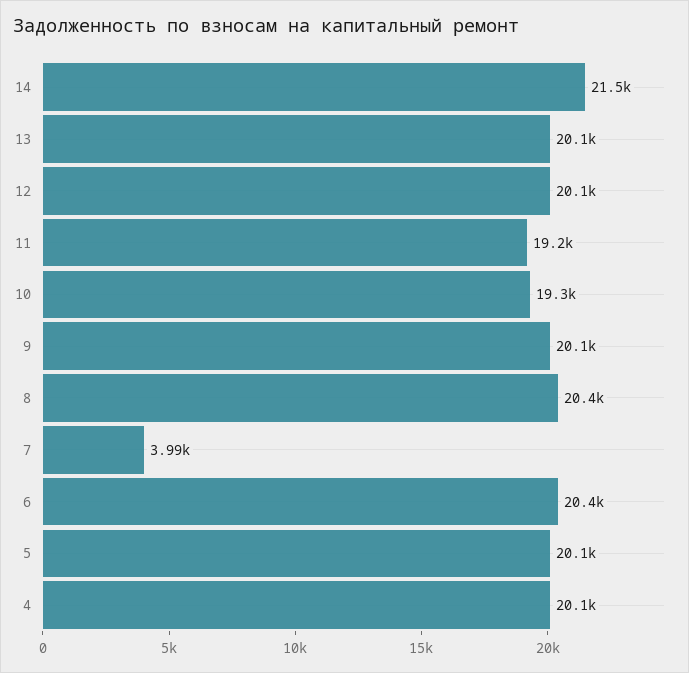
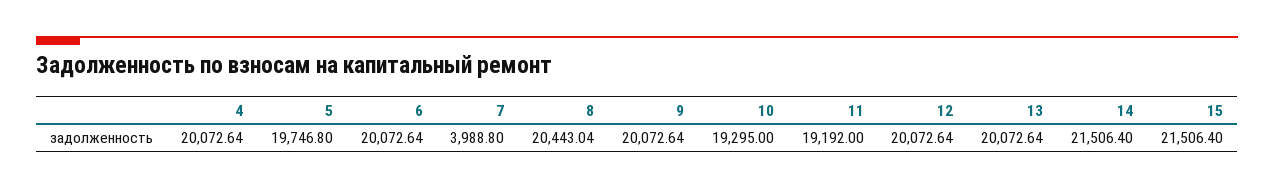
6: 20400 -> 20072.64
5: 20100 -> 19746.8
15: none -> 21506.4

